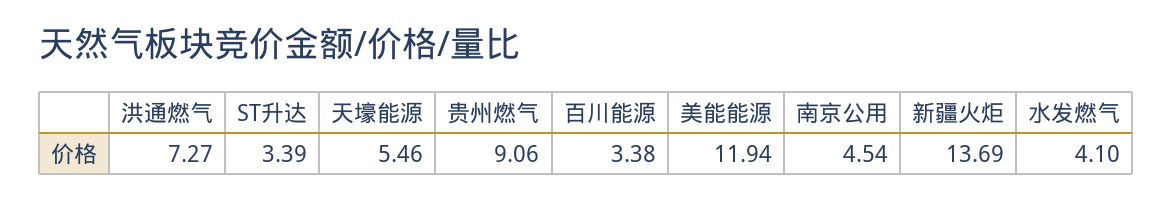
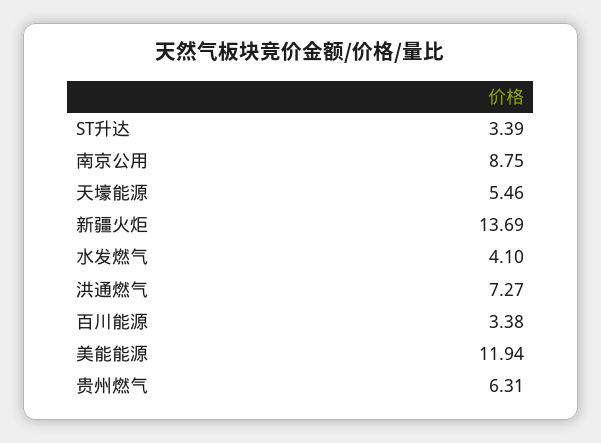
贵州燃气: 9.06 -> 6.31
南京公用: 4.54 -> 8.75

